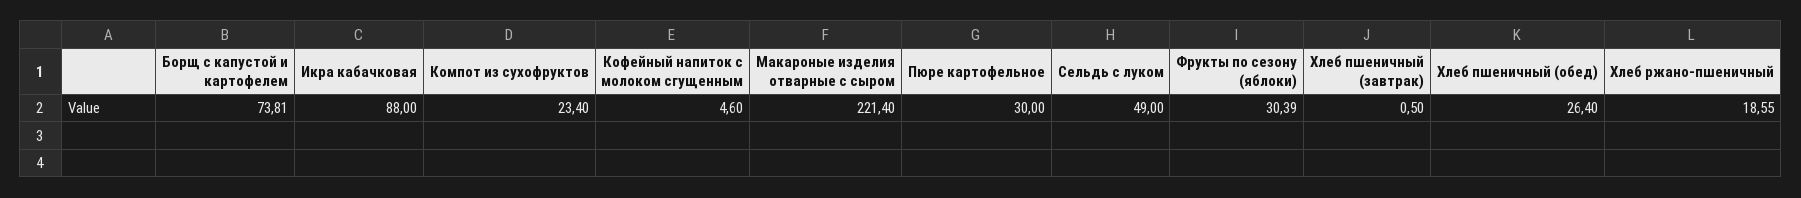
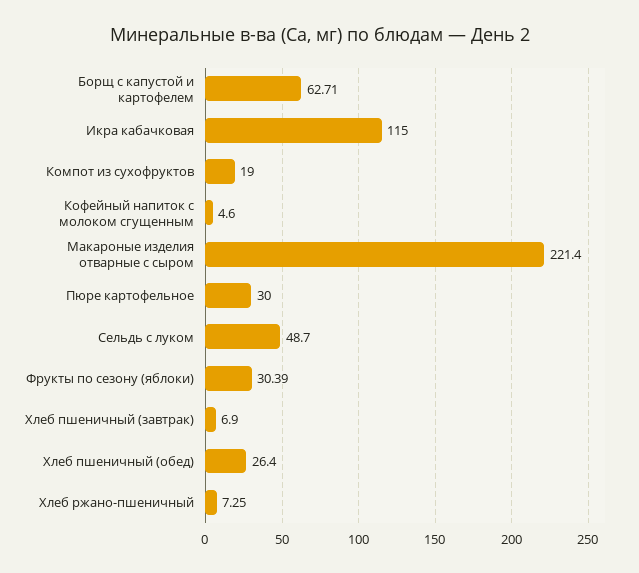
Борщ с капустой и картофелем: 73.81 -> 62.71
Икра кабачковая: 88 -> 115
Компот из сухофруктов: 23.4 -> 19
Сельдь с луком: 49 -> 48.7
Хлеб пшеничный (завтрак): 0.5 -> 6.9
Хлеб ржано-пшеничный: 18.55 -> 7.25

